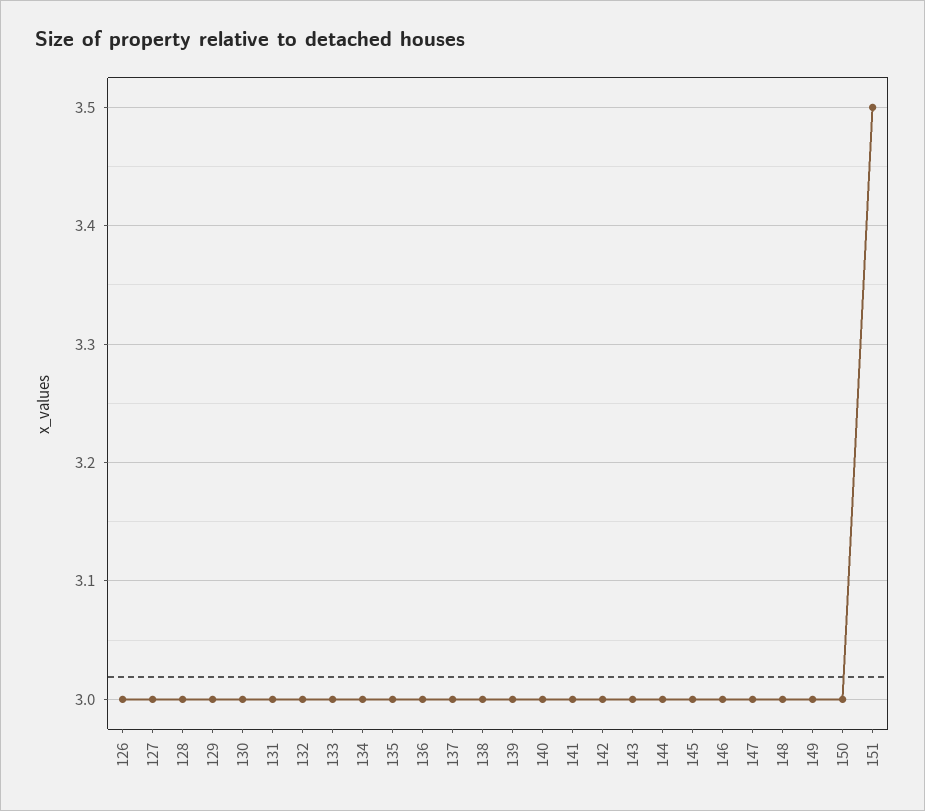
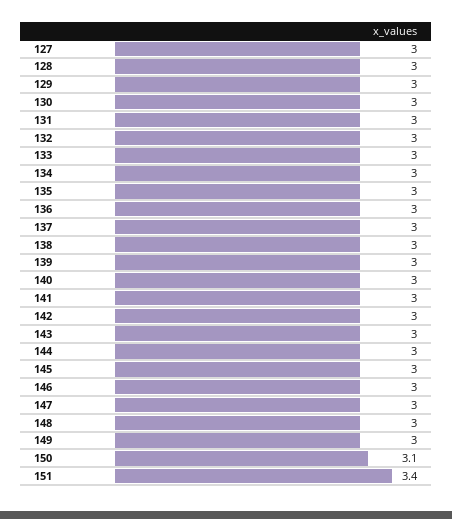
126: 3 -> none
150: 3 -> 3.1
151: 3.5 -> 3.4

